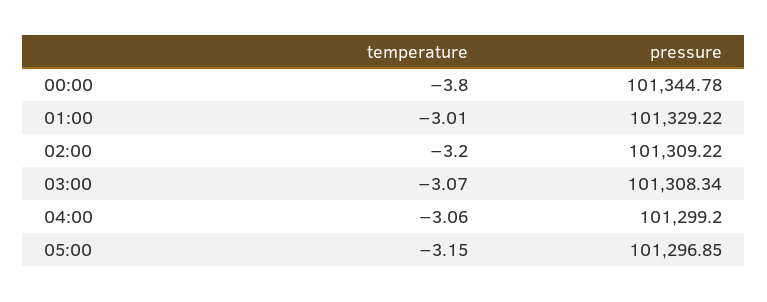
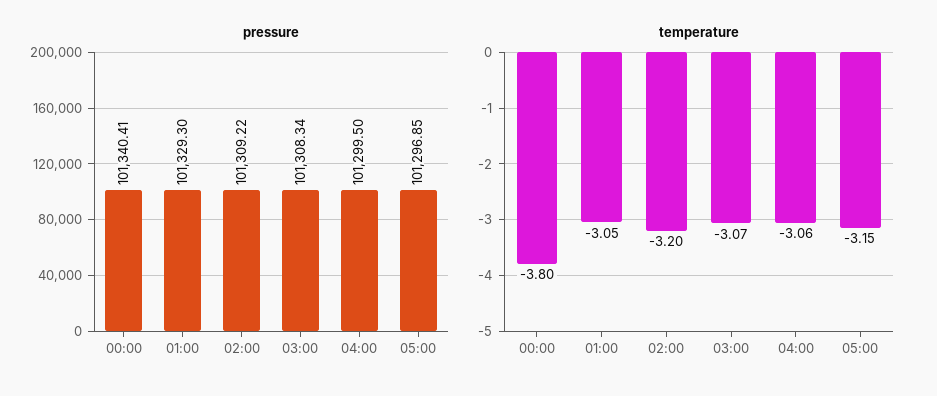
pressure, 00:00: 101344.78 -> 101340.41
temperature, 01:00: -3.01 -> -3.05
pressure, 01:00: 101329.22 -> 101329.3
pressure, 04:00: 101299.2 -> 101299.5

